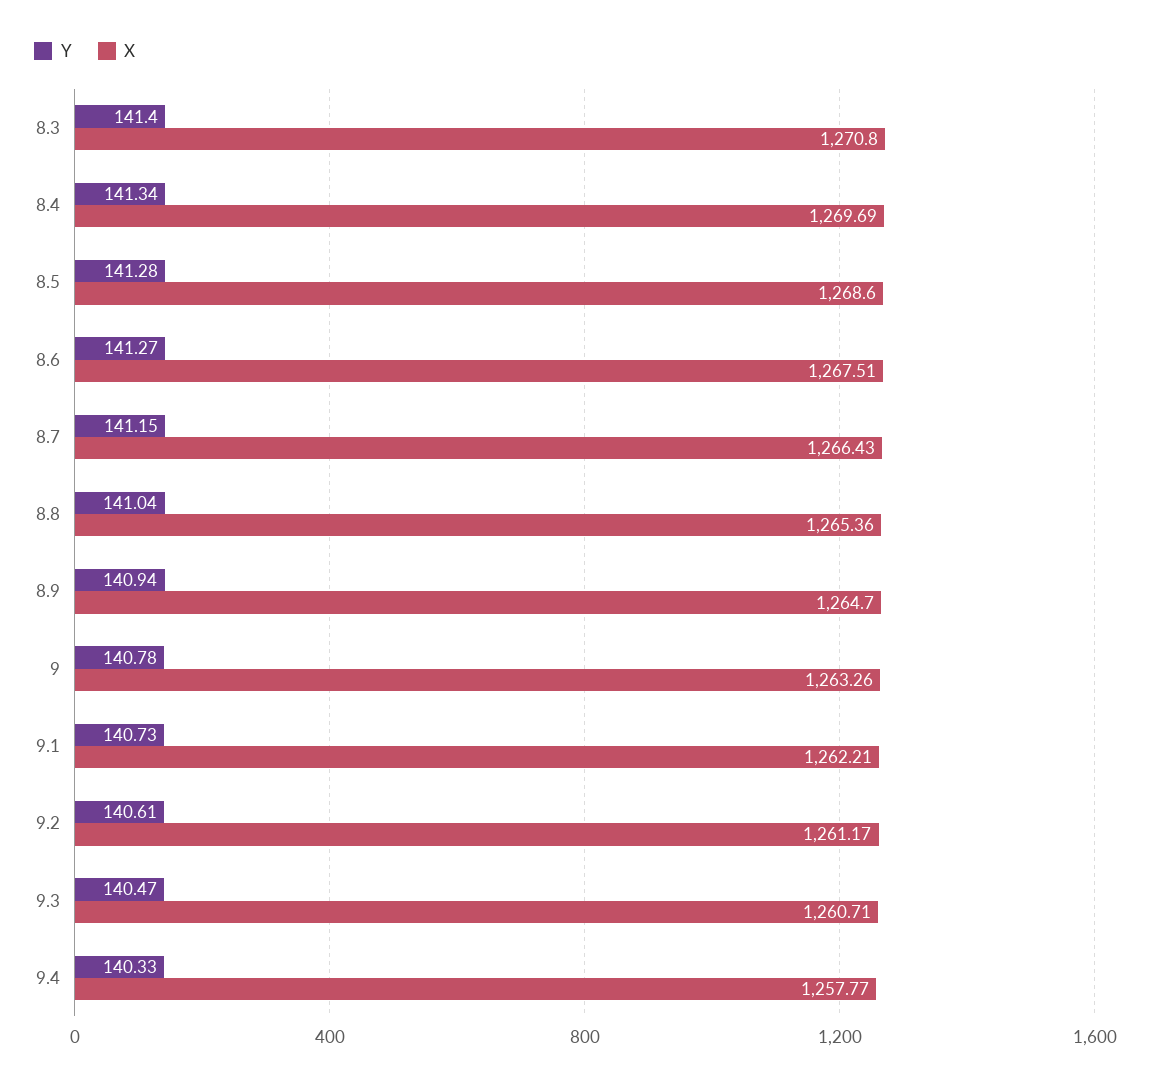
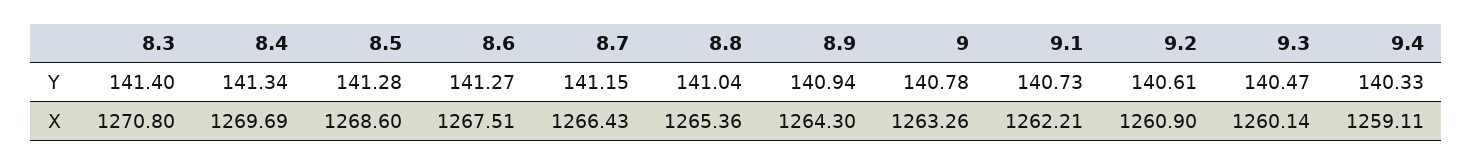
X, 8.9: 1264.7 -> 1264.3
X, 9.2: 1261.17 -> 1260.9
X, 9.3: 1260.71 -> 1260.14
X, 9.4: 1257.77 -> 1259.11

